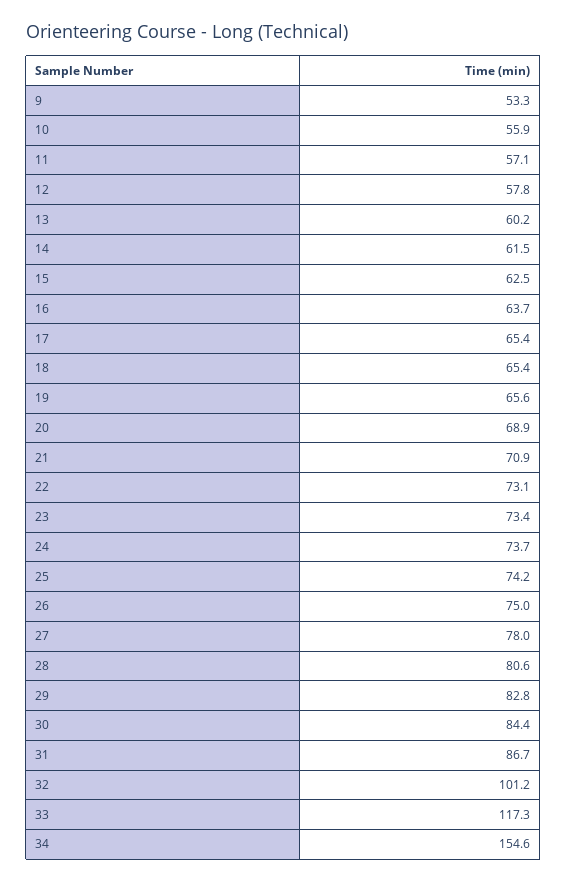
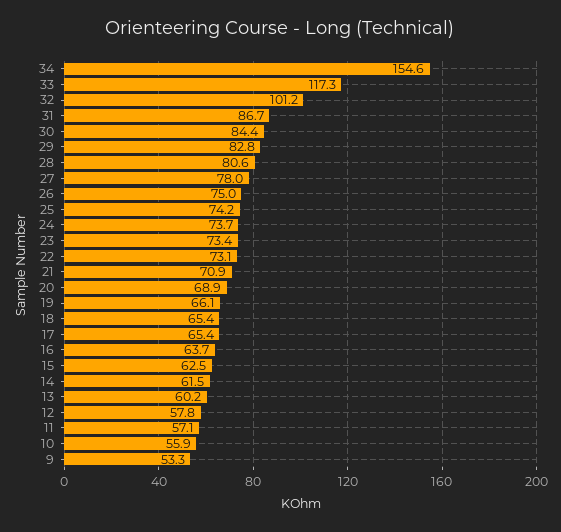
19: 65.6 -> 66.1

